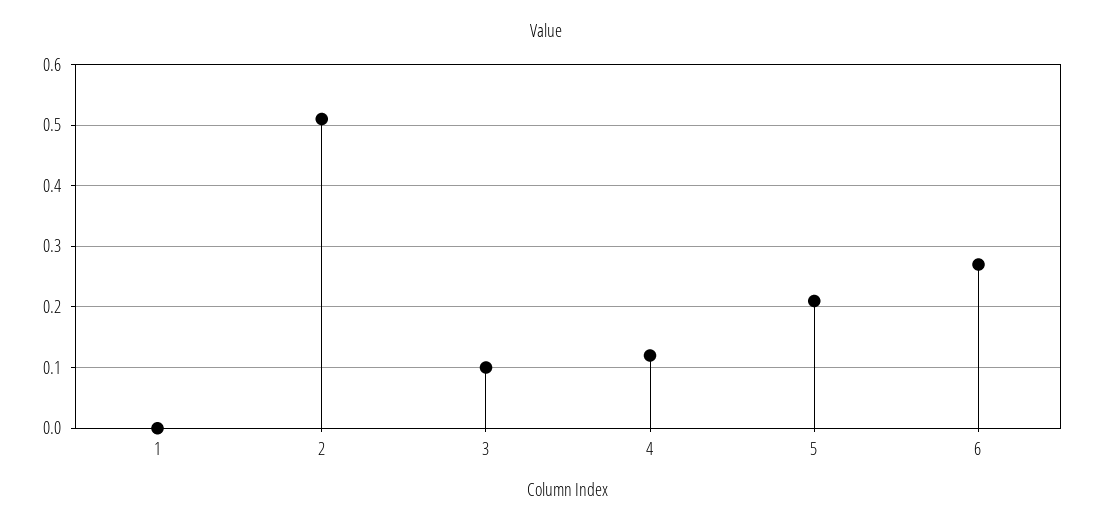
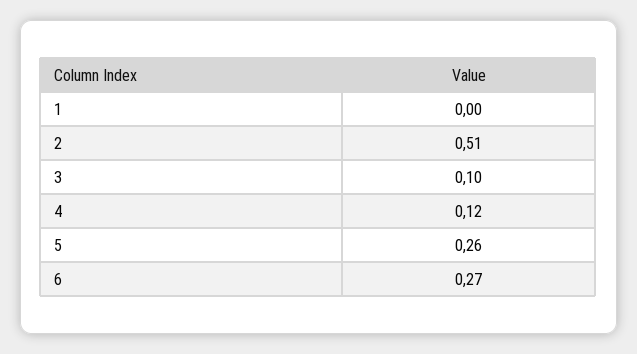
5: 0.21 -> 0.26

